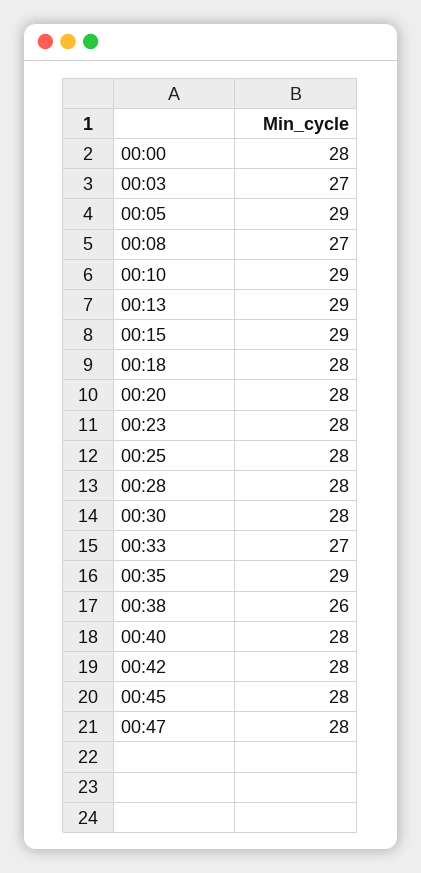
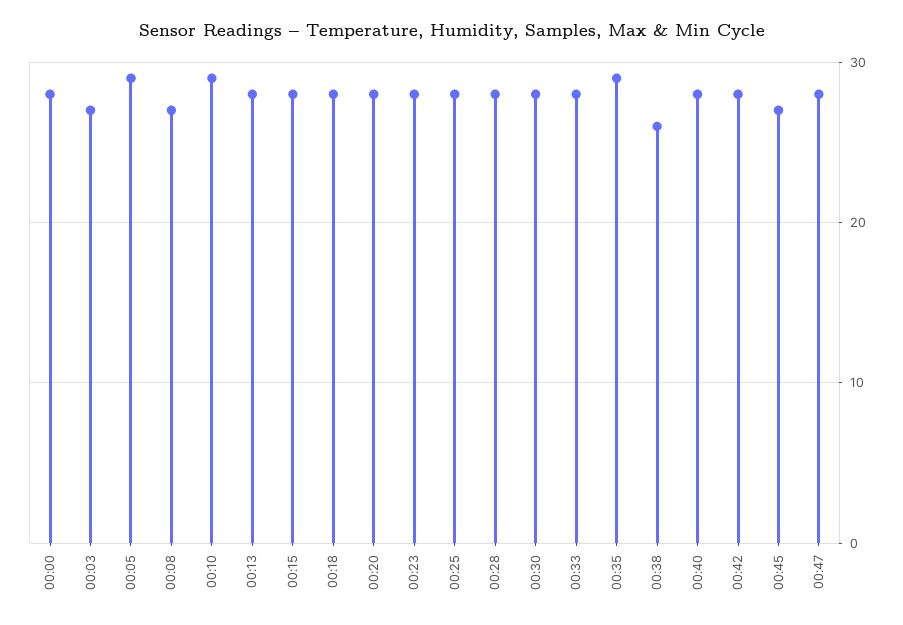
00:13: 29 -> 28
00:15: 29 -> 28
00:33: 27 -> 28
00:45: 28 -> 27

